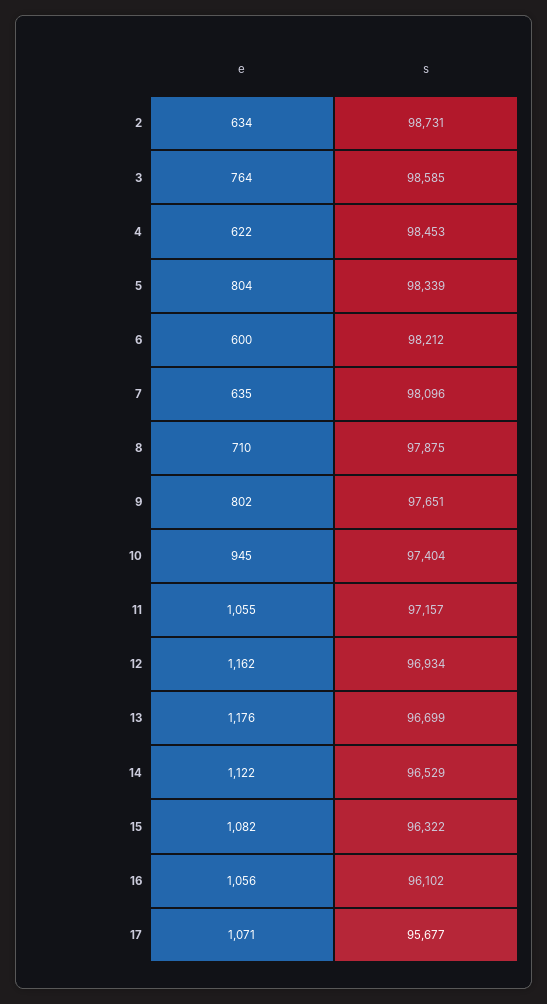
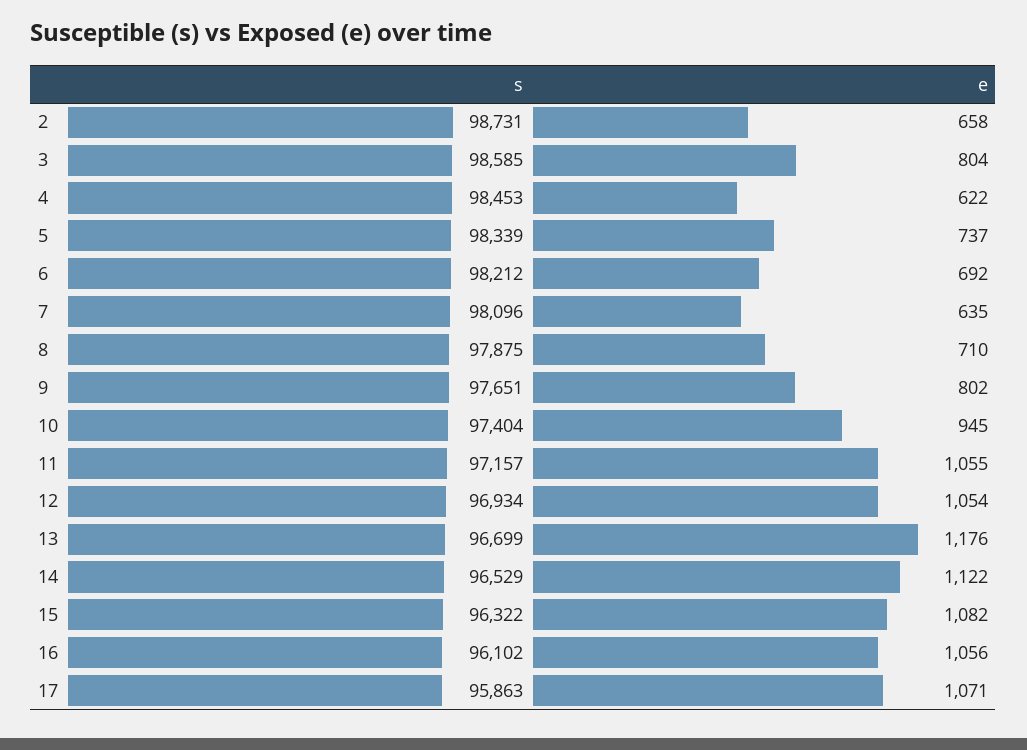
e, 2: 634 -> 658
e, 3: 764 -> 804
e, 5: 804 -> 737
e, 6: 600 -> 692
e, 12: 1162 -> 1054
s, 17: 95677 -> 95863

